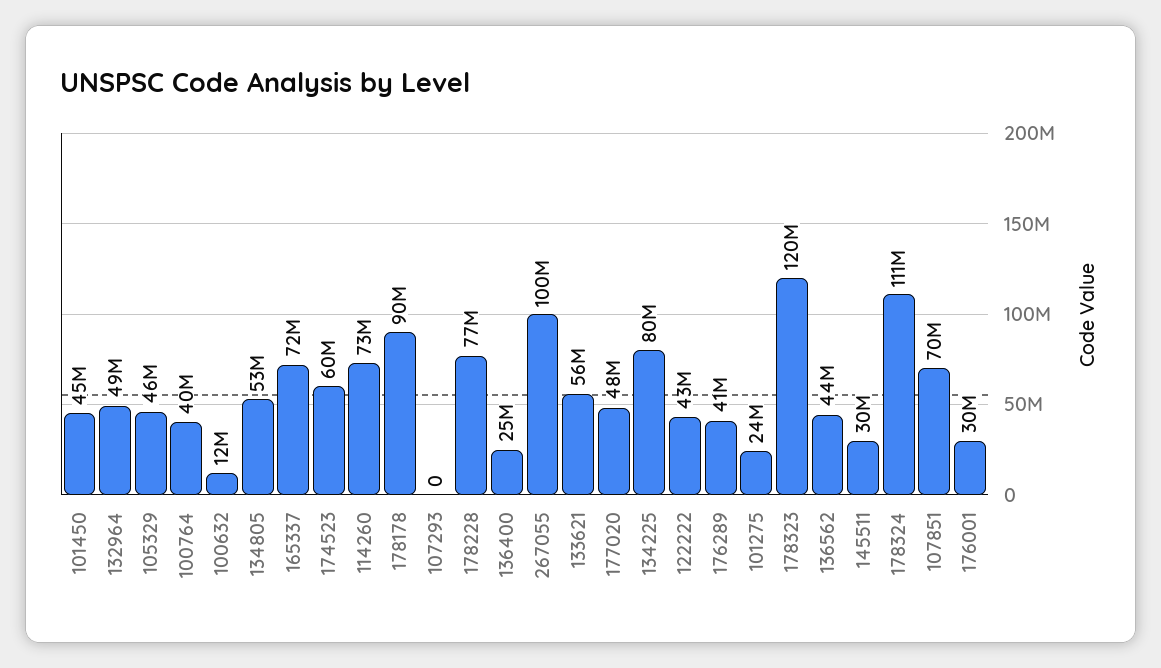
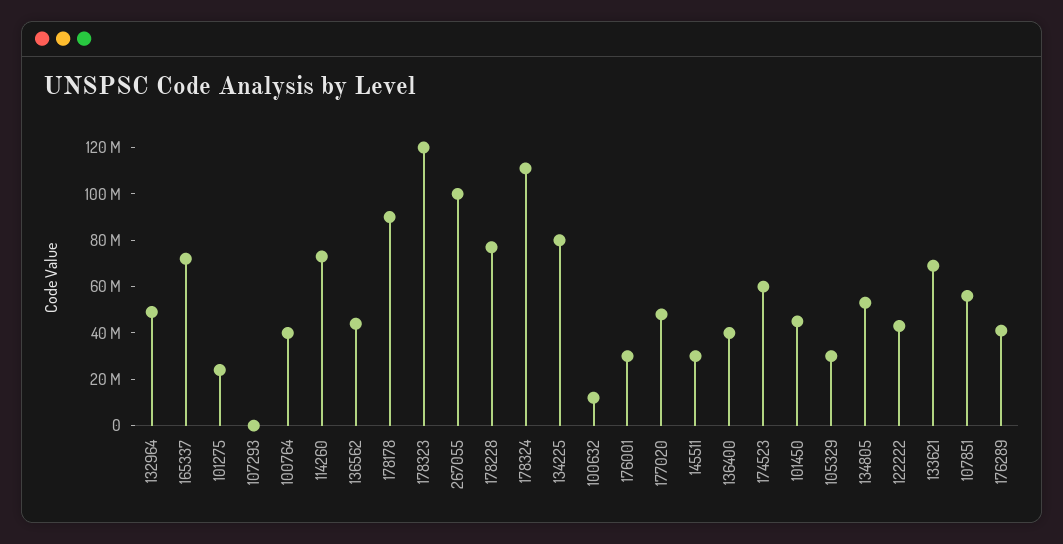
105329: 46000000 -> 30000000
136400: 25000000 -> 40000000
133621: 56000000 -> 70000000
107851: 70000000 -> 55000000

